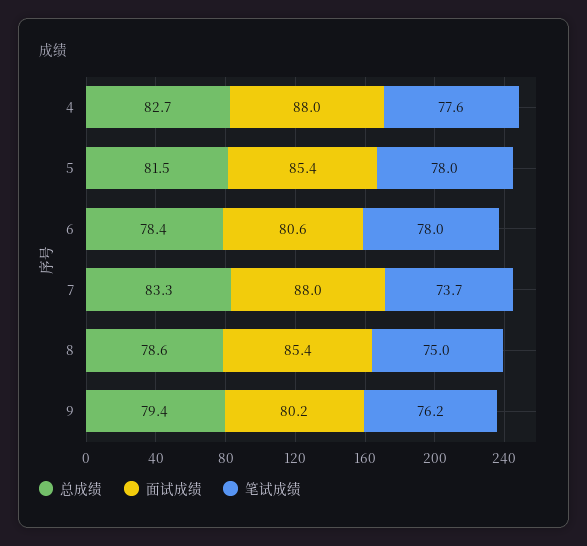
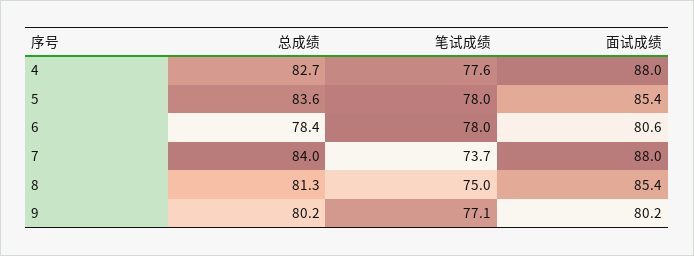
总成绩, 5: 81.5 -> 83.6
总成绩, 7: 83.3 -> 84
总成绩, 8: 78.6 -> 81.3
总成绩, 9: 79.4 -> 80.2
笔试成绩, 9: 76.2 -> 77.1

